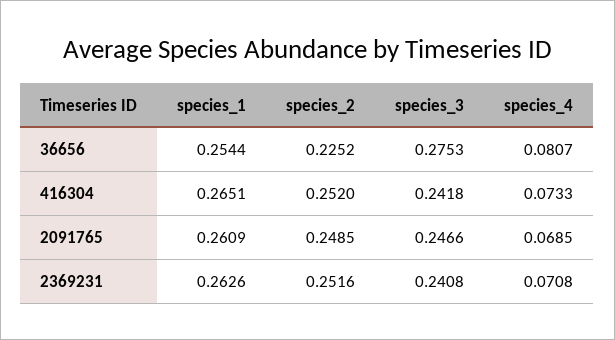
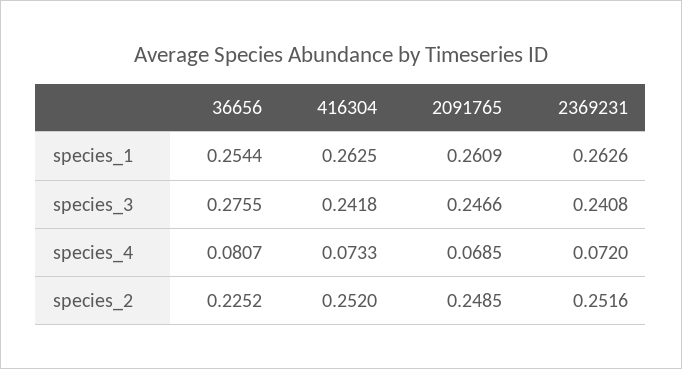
species_3, 36656: 0.2753 -> 0.2755
species_1, 416304: 0.2651 -> 0.2625
species_4, 2369231: 0.0708 -> 0.072

